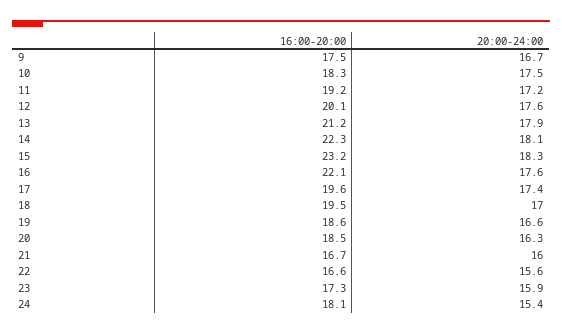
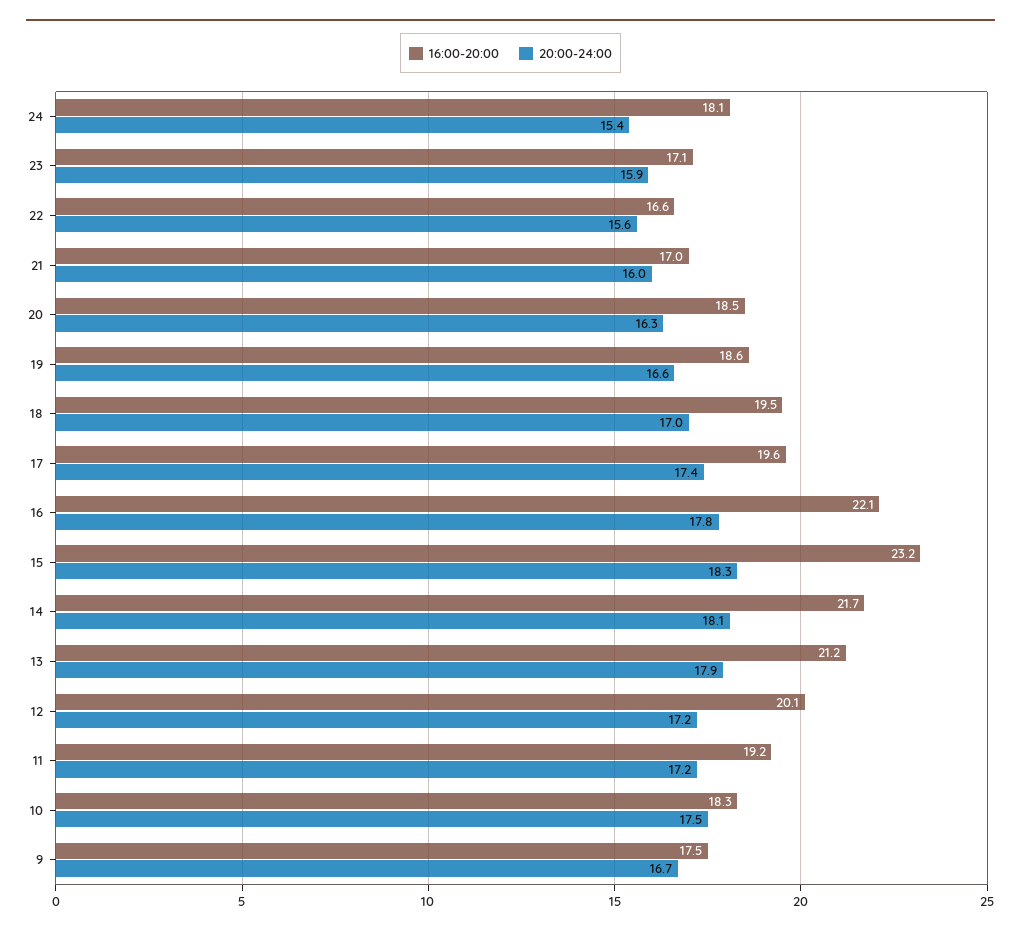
20:00-24:00, 12: 17.6 -> 17.2
16:00-20:00, 14: 22.3 -> 21.7
20:00-24:00, 16: 17.6 -> 17.8
16:00-20:00, 21: 16.7 -> 17
16:00-20:00, 23: 17.3 -> 17.1

